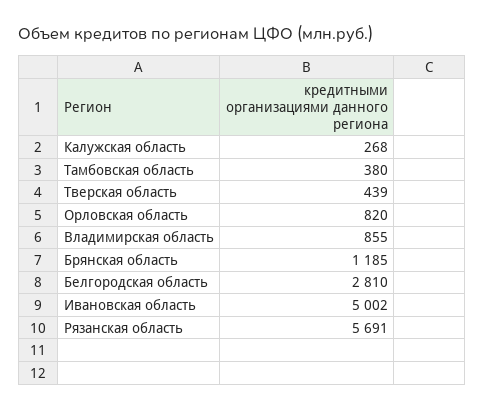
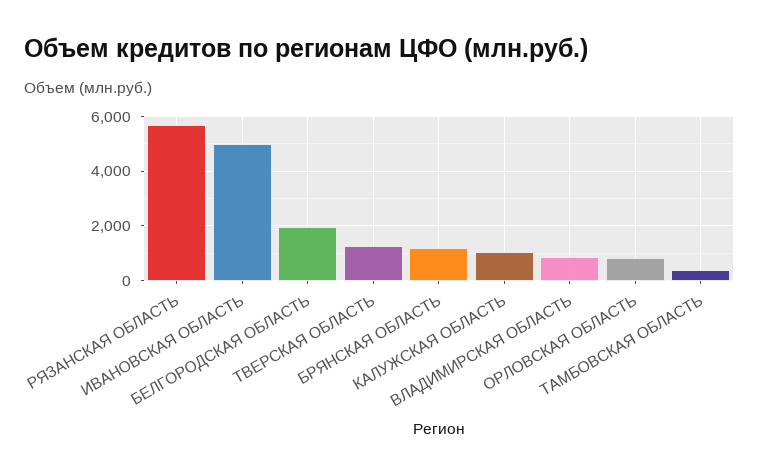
Калужская область: 268 -> 1000
Тверская область: 439 -> 1250
Белгородская область: 2810 -> 2000

